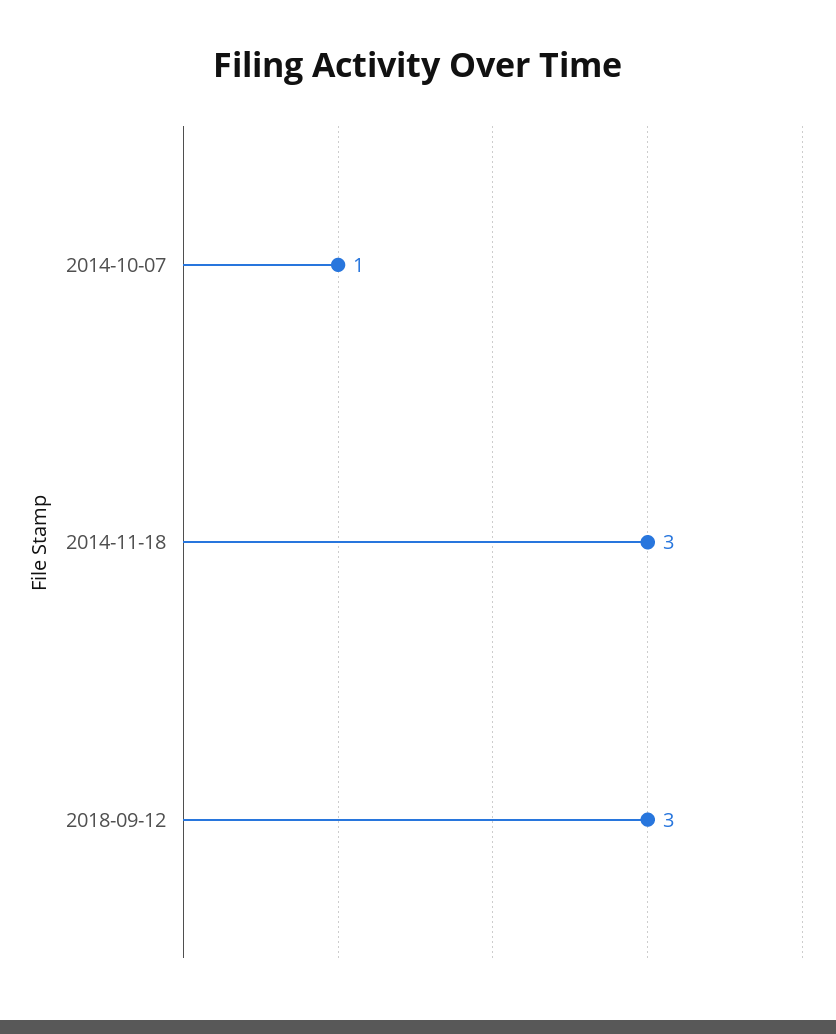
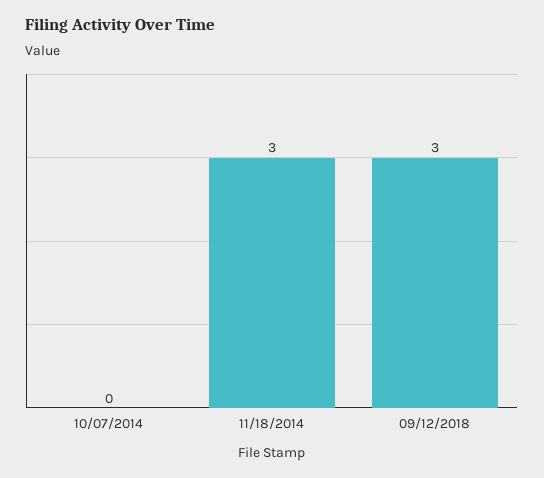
2014-10-07: 1 -> 0

